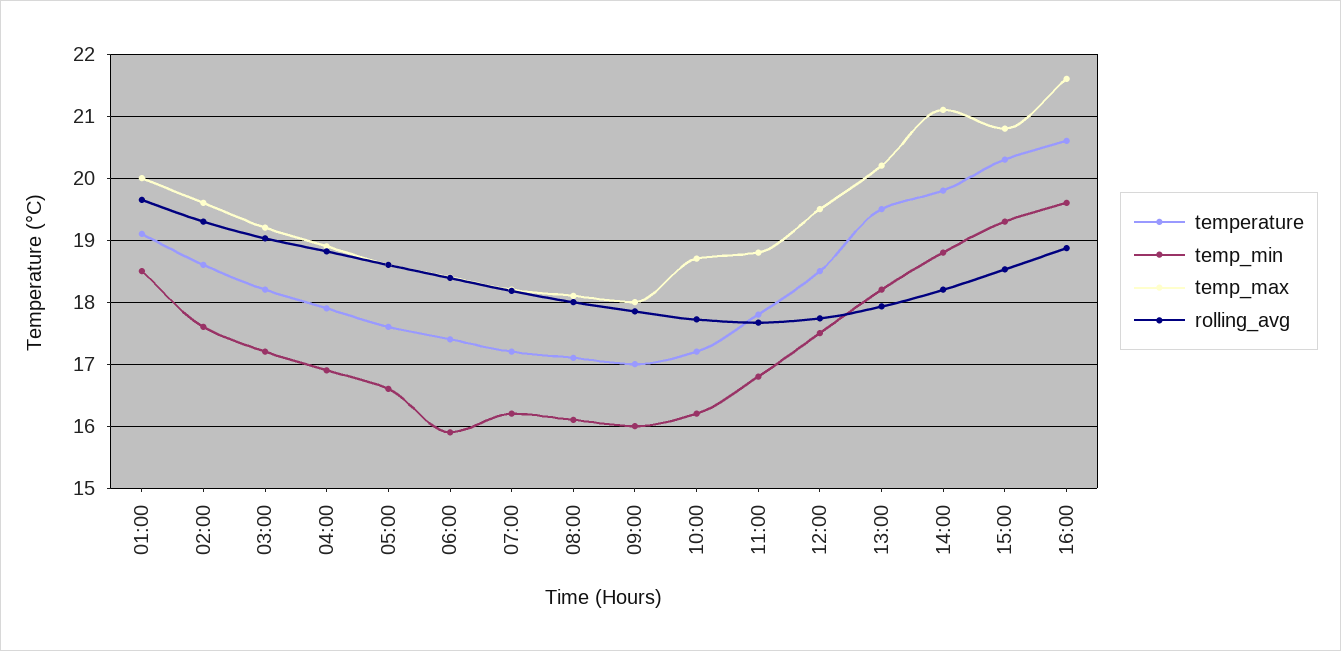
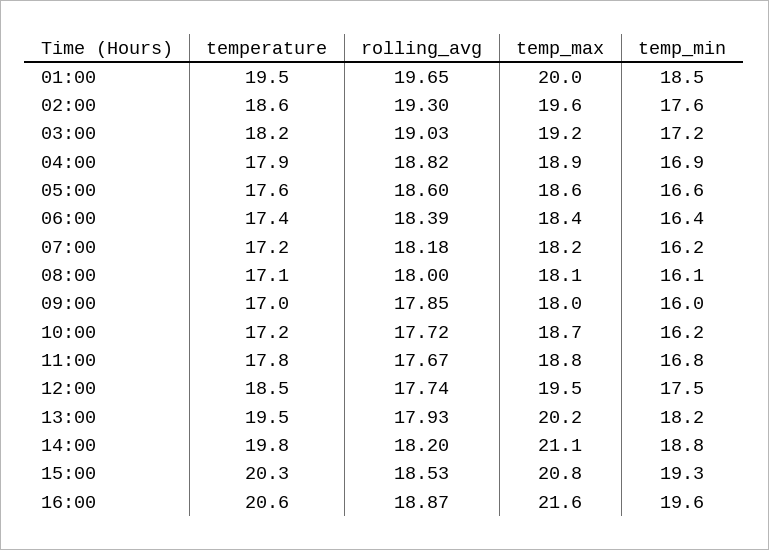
temperature, 01:00: 19.1 -> 19.5
temp_min, 06:00: 15.9 -> 16.4

